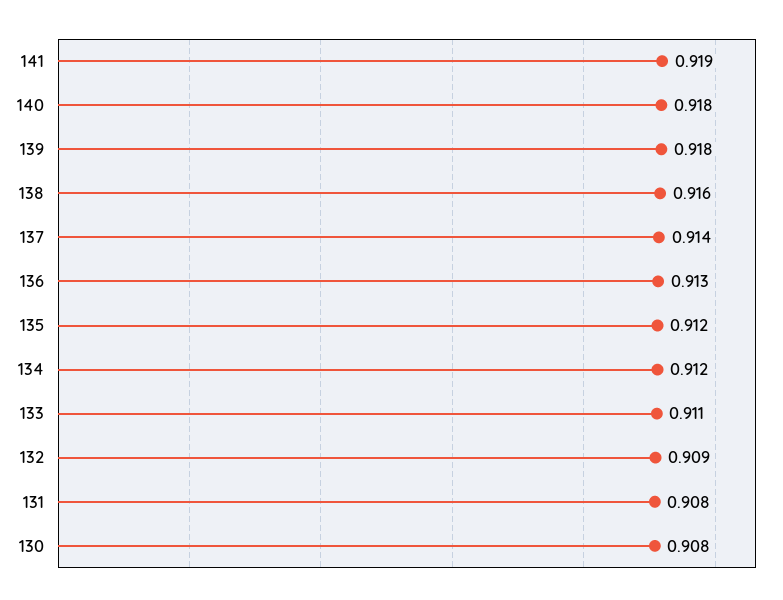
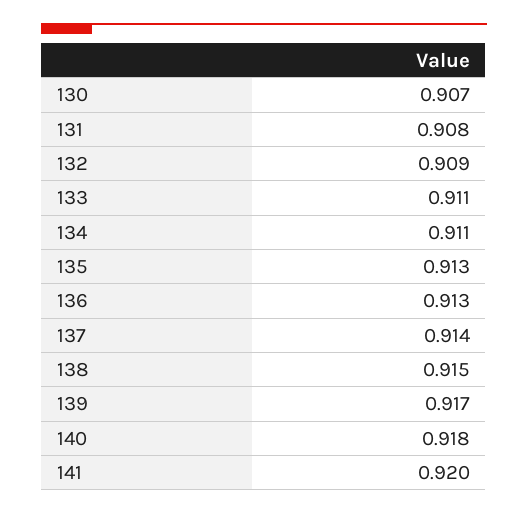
141: 0.919 -> 0.92
139: 0.918 -> 0.917
138: 0.916 -> 0.915
135: 0.912 -> 0.913
134: 0.912 -> 0.911
130: 0.908 -> 0.907

